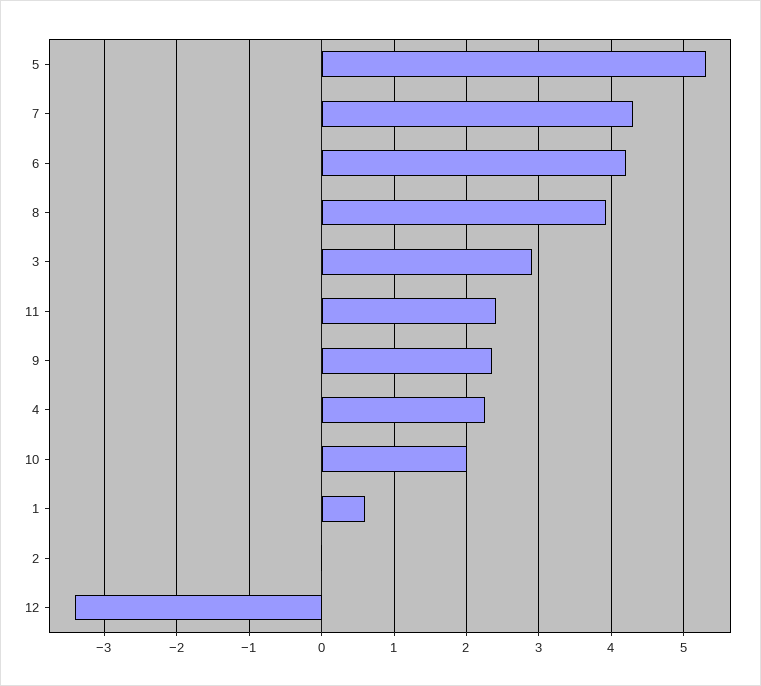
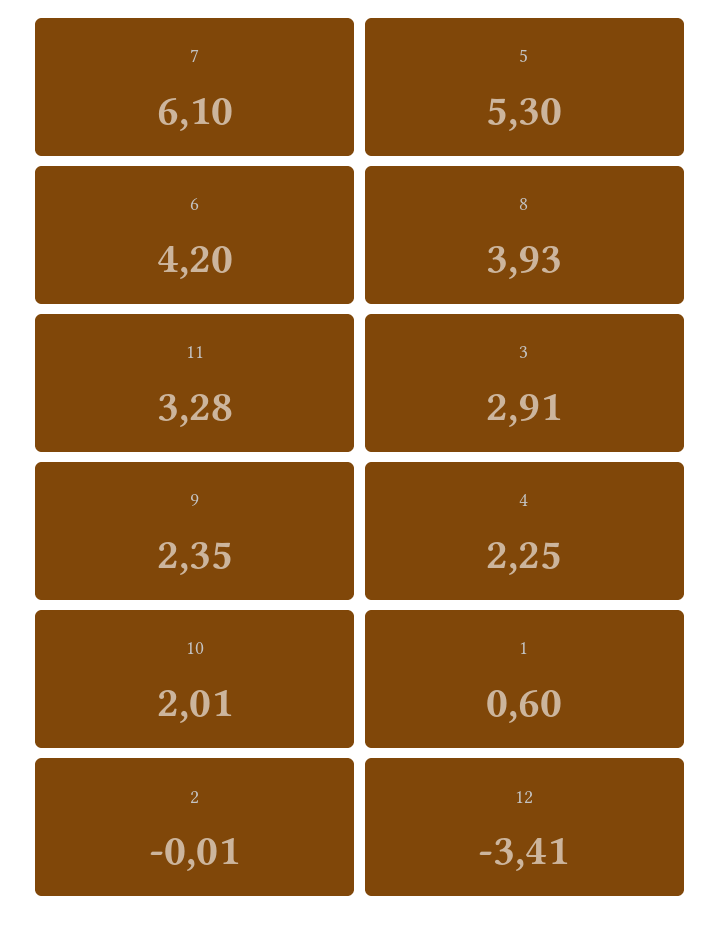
7: 4.3 -> 6.1
11: 2.4 -> 3.28

